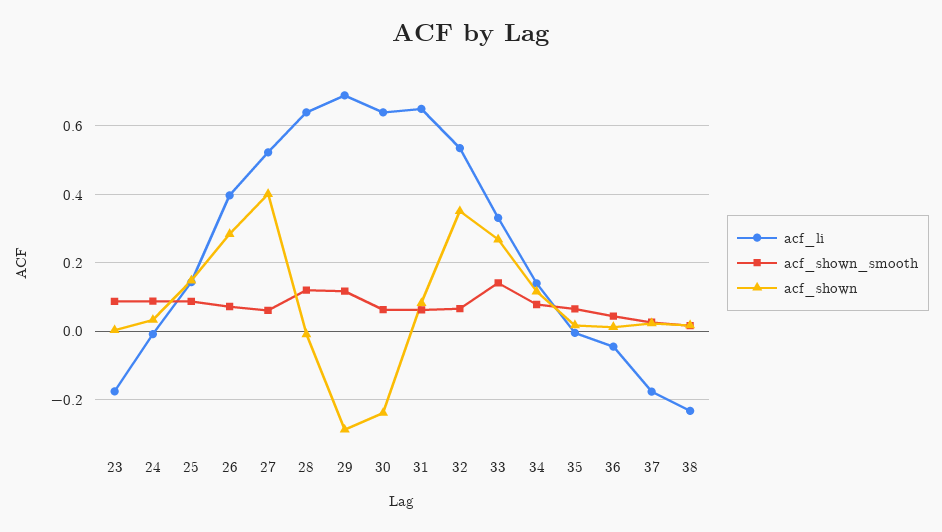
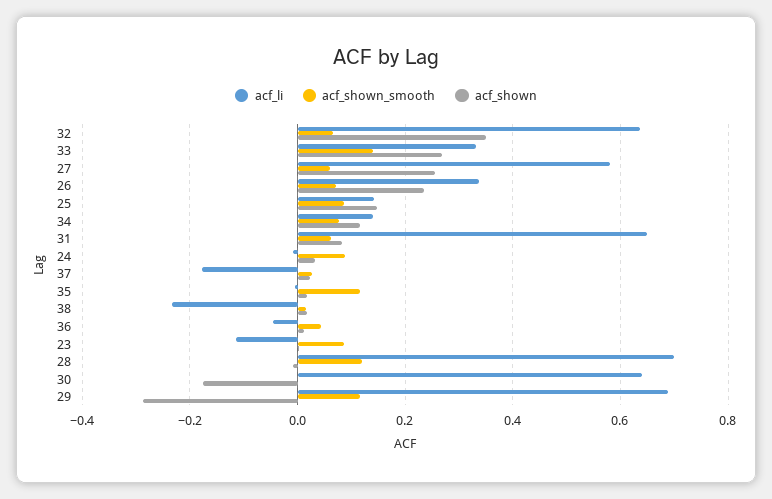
acf_li, 23: -0.18 -> -0.12
acf_li, 26: 0.4 -> 0.34
acf_shown, 26: 0.28 -> 0.24
acf_li, 27: 0.52 -> 0.58
acf_shown, 27: 0.4 -> 0.26
acf_li, 28: 0.64 -> 0.7
acf_shown_smooth, 30: 0.06 -> 0
acf_shown, 30: -0.24 -> -0.18
acf_li, 32: 0.54 -> 0.64
acf_shown_smooth, 35: 0.06 -> 0.12

